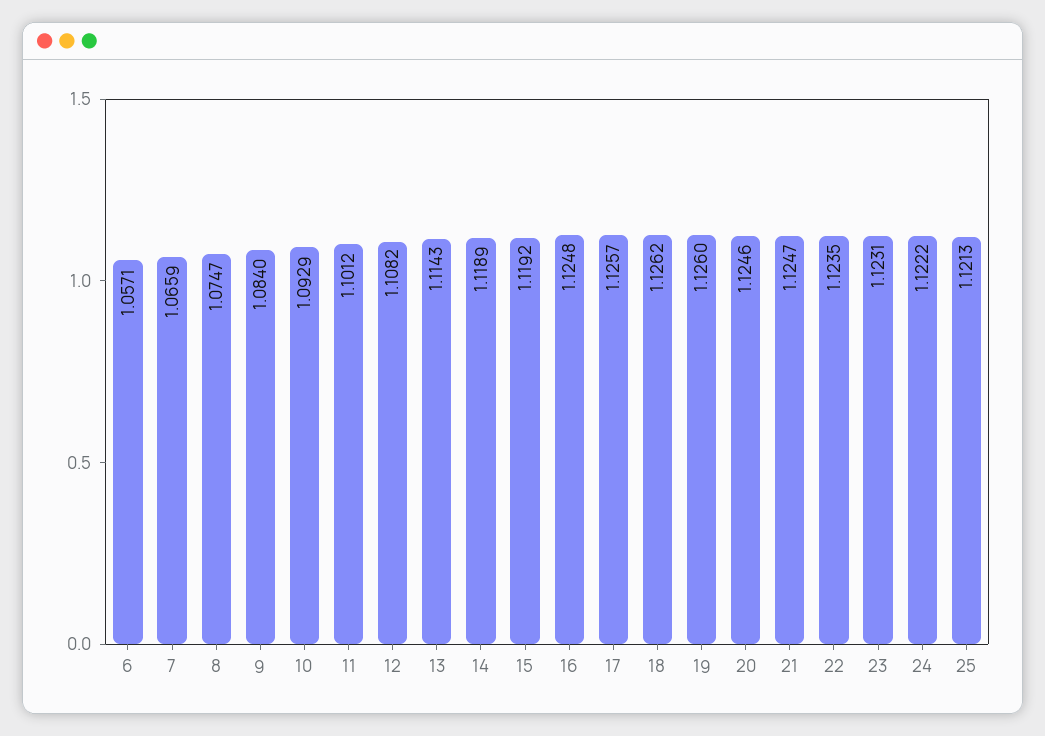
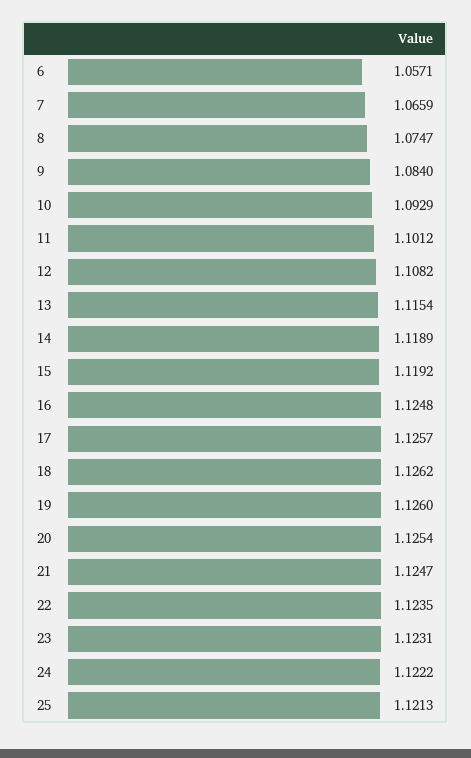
13: 1.1143 -> 1.1154
20: 1.1246 -> 1.1254

